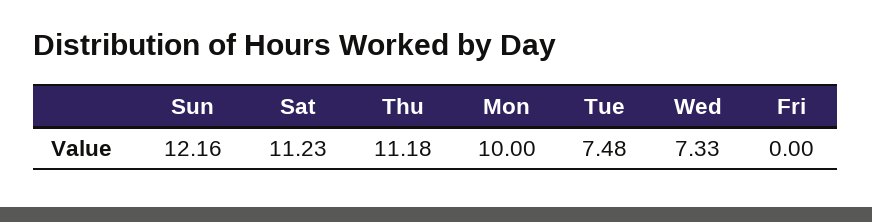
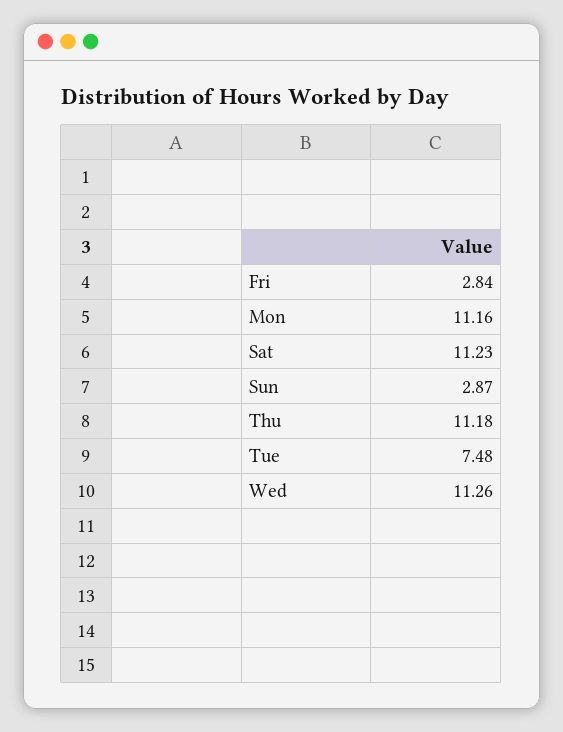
Sun: 12.16 -> 2.87
Mon: 10 -> 11.16
Wed: 7.33 -> 11.26
Fri: 0 -> 2.84

